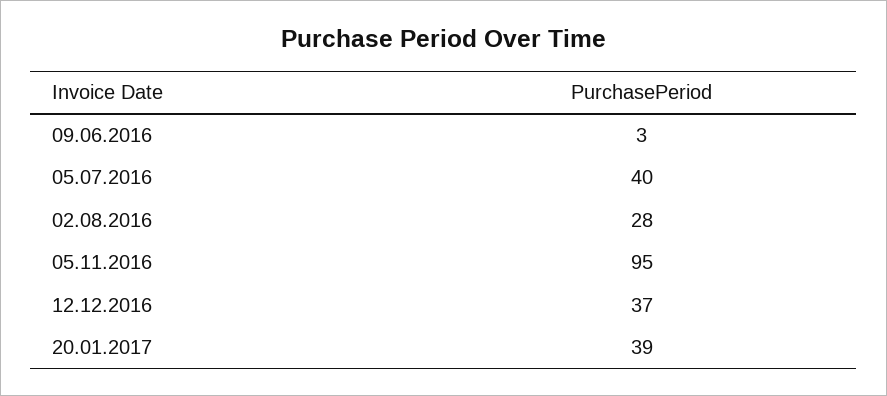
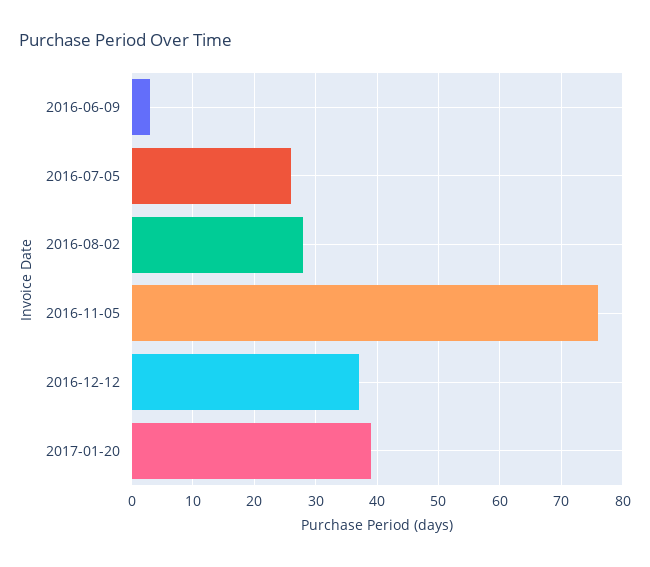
05.07.2016: 40 -> 26
05.11.2016: 95 -> 76

